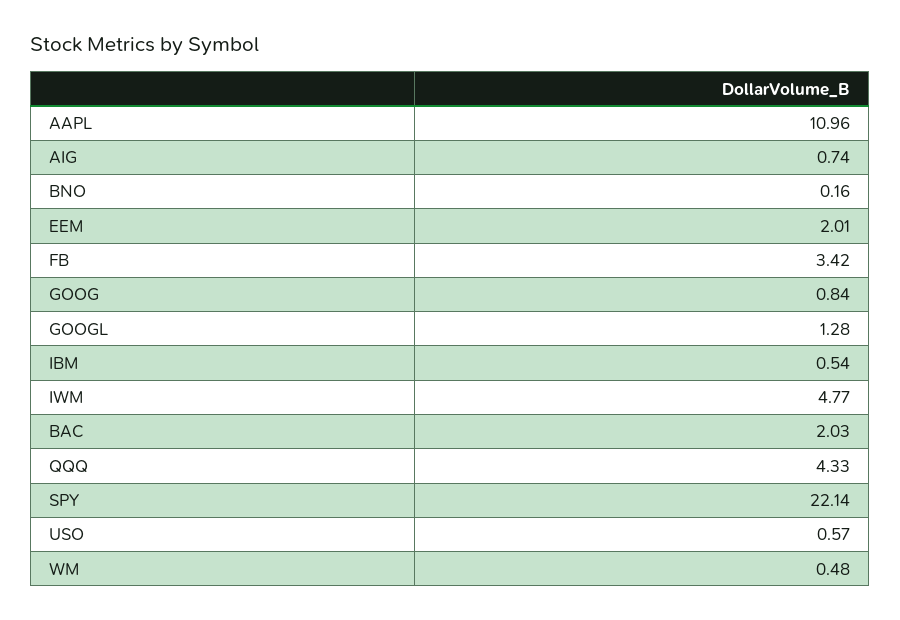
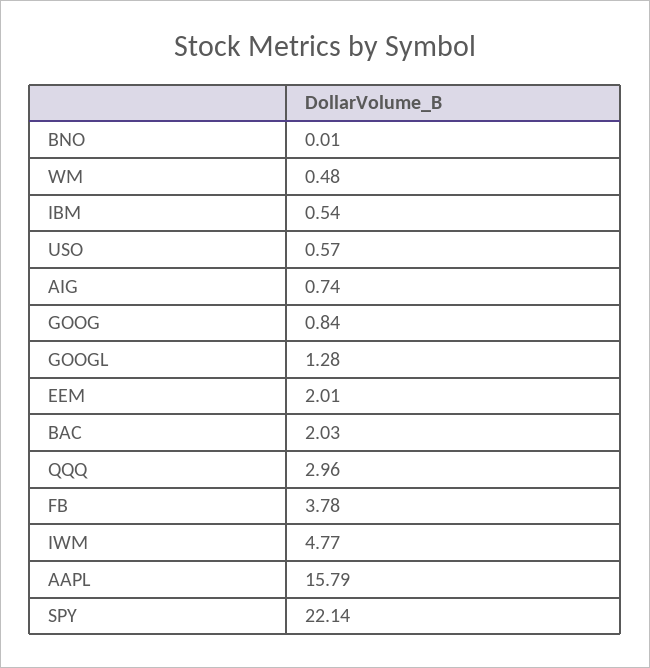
AAPL: 10.96 -> 15.79
BNO: 0.16 -> 0.01
FB: 3.42 -> 3.78
QQQ: 4.33 -> 2.96

